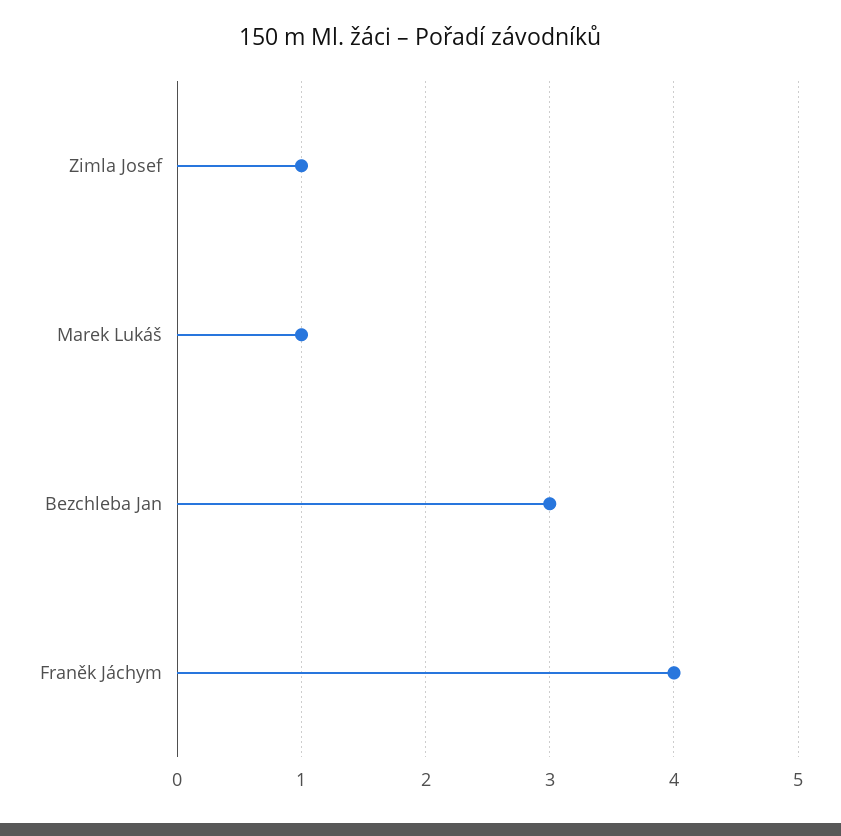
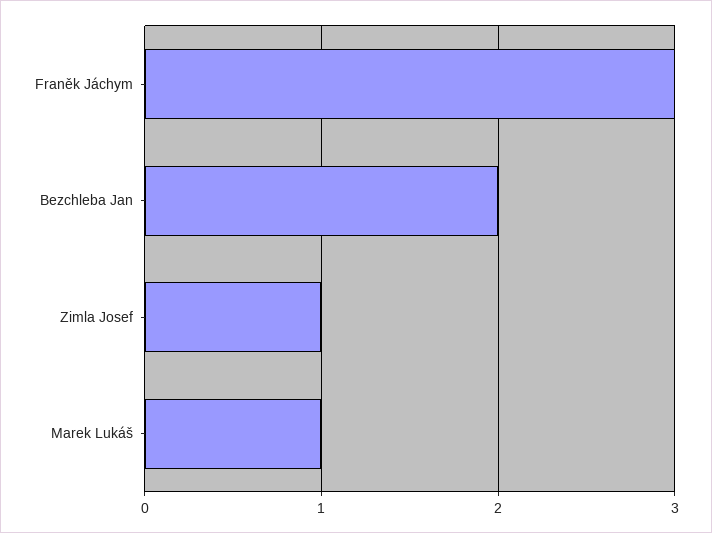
Bezchleba Jan: 3 -> 2
Franěk Jáchym: 4 -> 3

